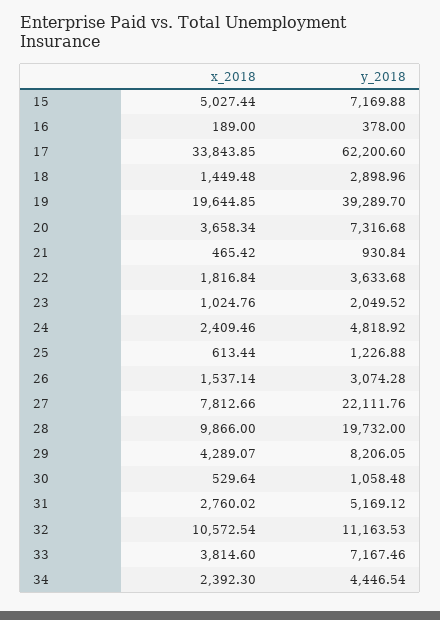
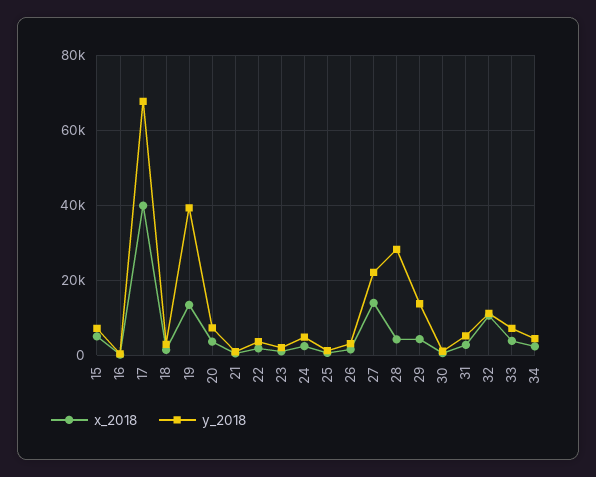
x_2018, 17: 33843.85 -> 40000
y_2018, 17: 62200.6 -> 68000
x_2018, 19: 19644.85 -> 14000
x_2018, 27: 7812.66 -> 14000
x_2018, 28: 9866 -> 4000
y_2018, 28: 19732 -> 28000
y_2018, 29: 8206.05 -> 14000

